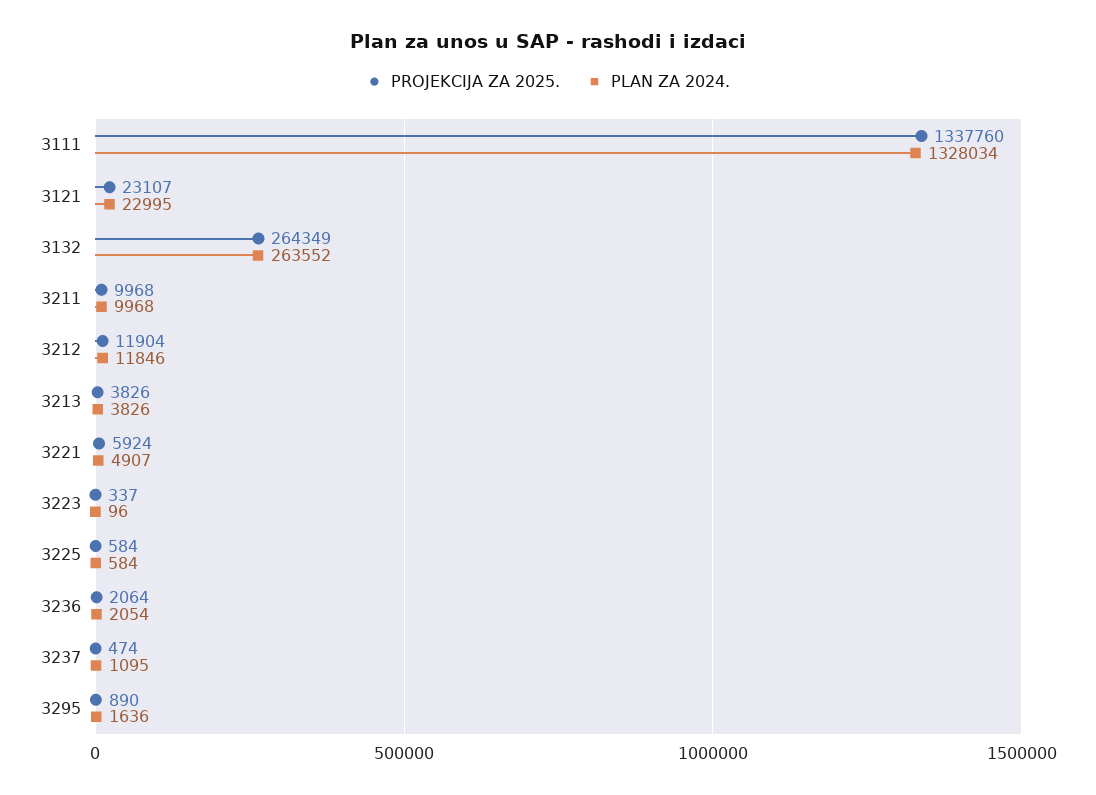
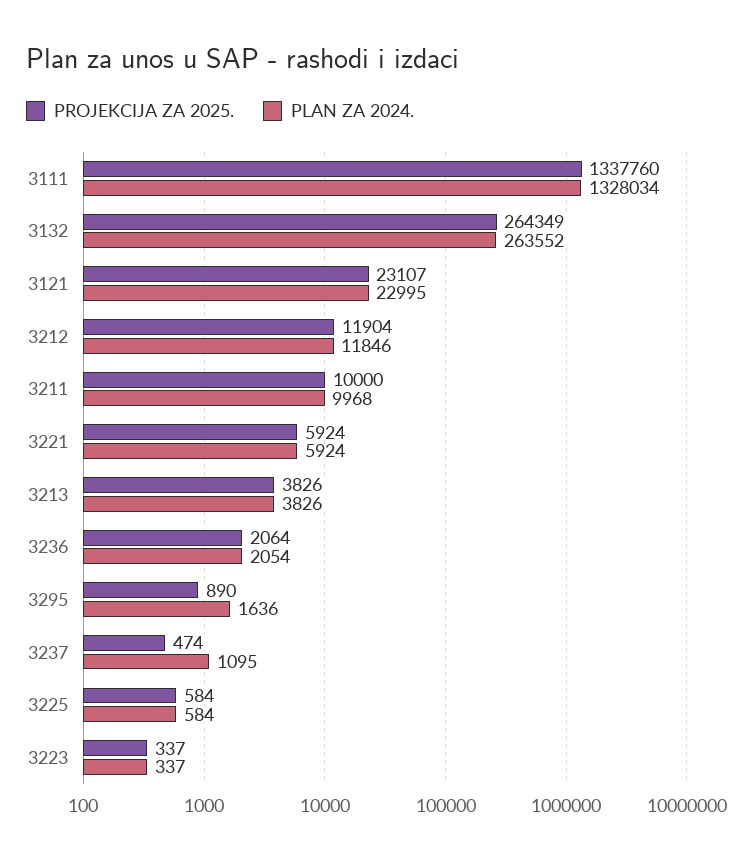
PROJEKCIJA ZA 2025., 3211: 9968 -> 10000
PLAN ZA 2024., 3221: 4907 -> 5924
PLAN ZA 2024., 3223: 96 -> 337

